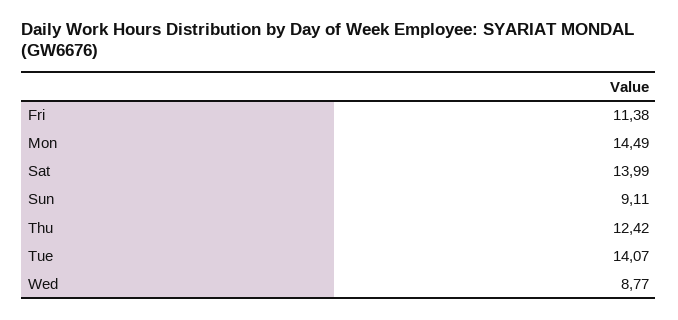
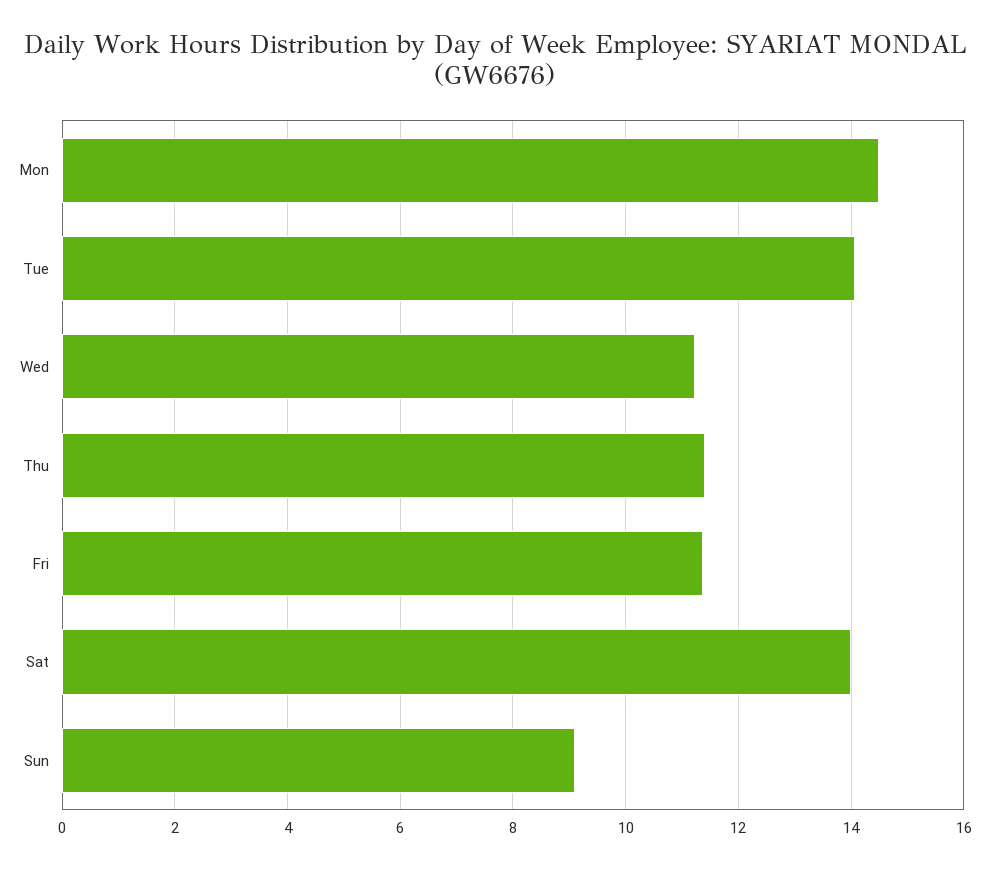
Thu: 12.42 -> 11.4
Wed: 8.77 -> 11.2

